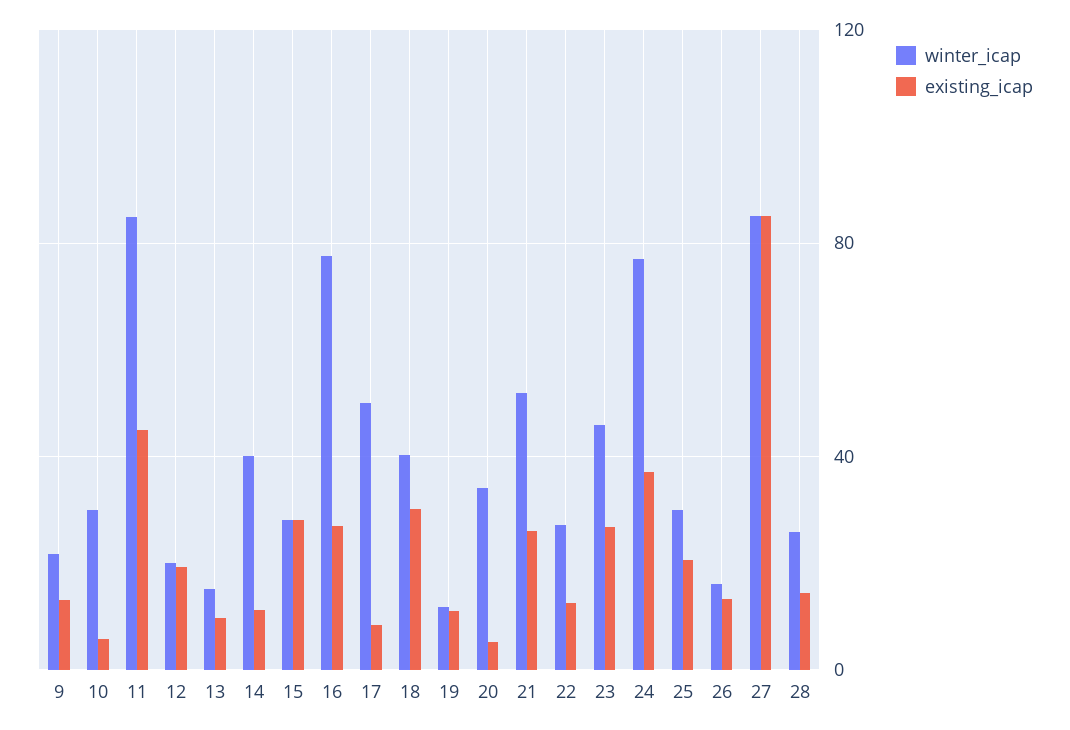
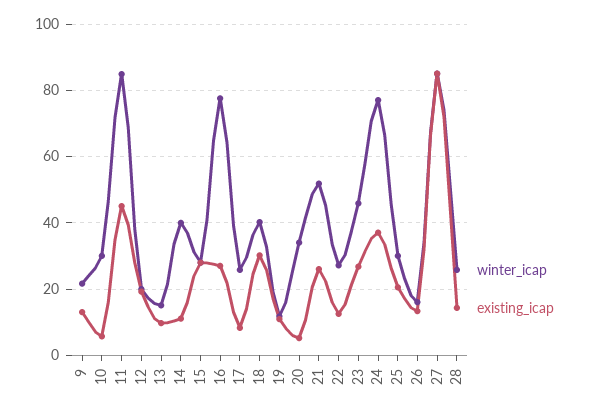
winter_icap, 17: 50 -> 26

